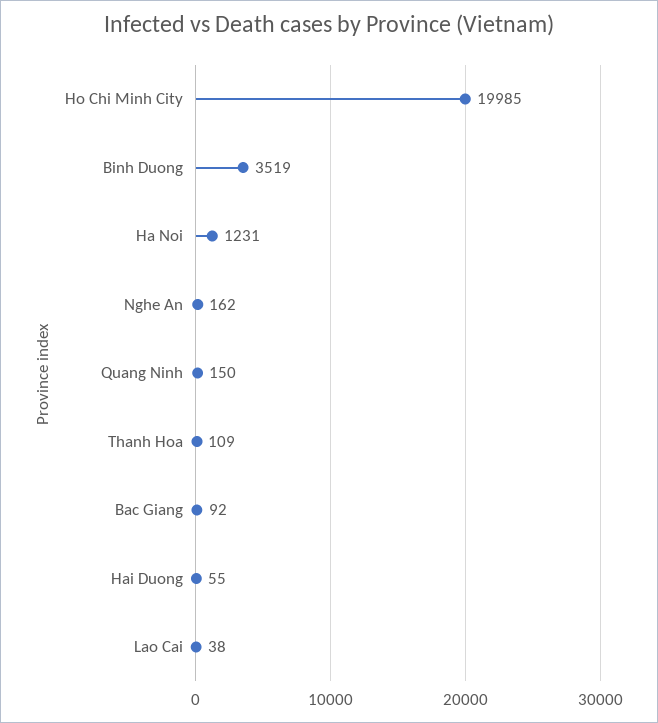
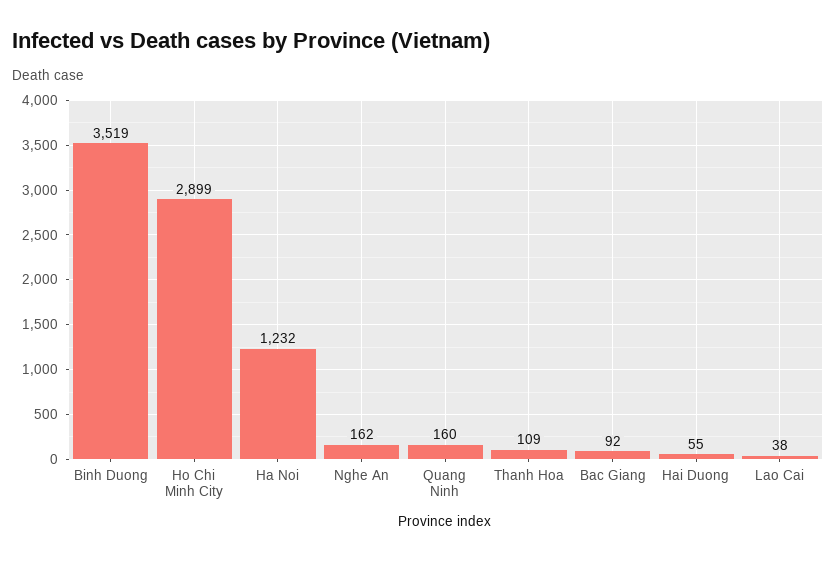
Ho Chi Minh City: 19985 -> 2899
Ha Noi: 1231 -> 1232
Quang Ninh: 150 -> 160

